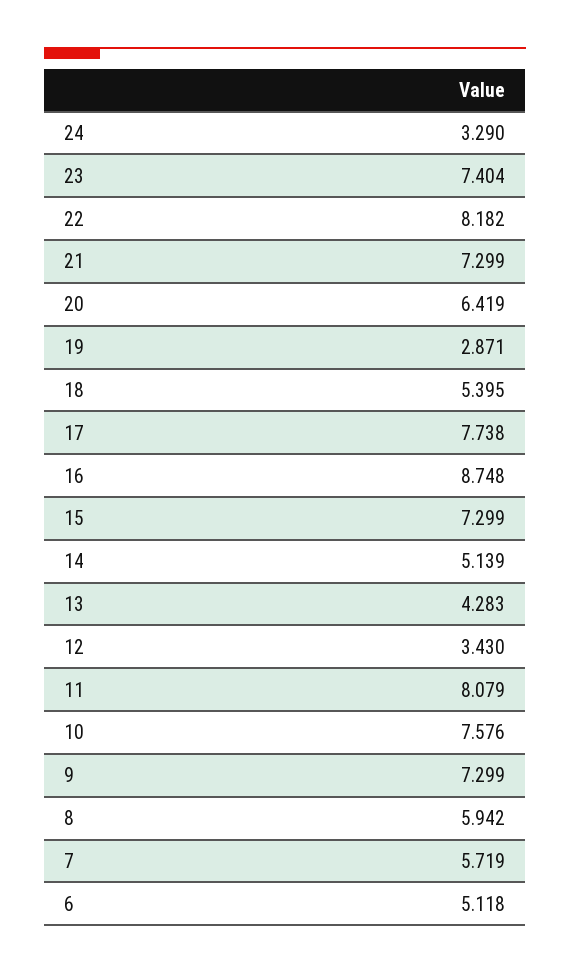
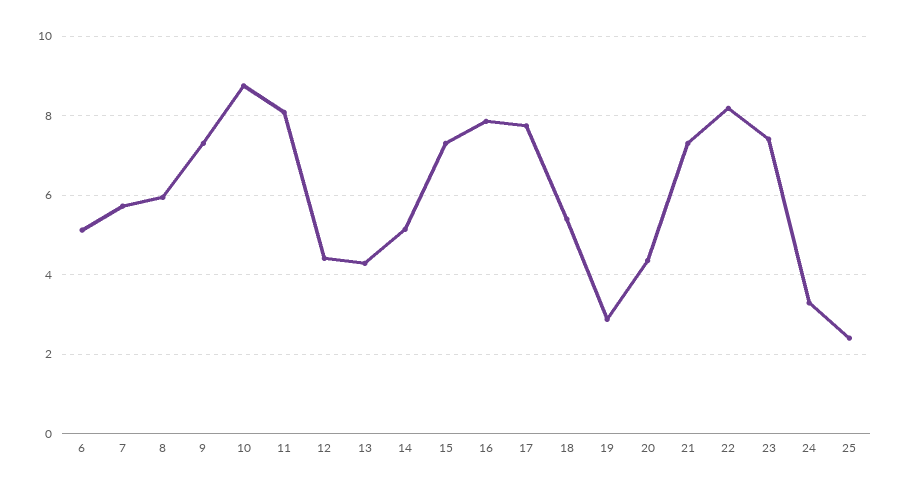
20: 6.419 -> 4.4
16: 8.748 -> 7.8
12: 3.43 -> 4.4
10: 7.576 -> 8.8
25: none -> 2.4

